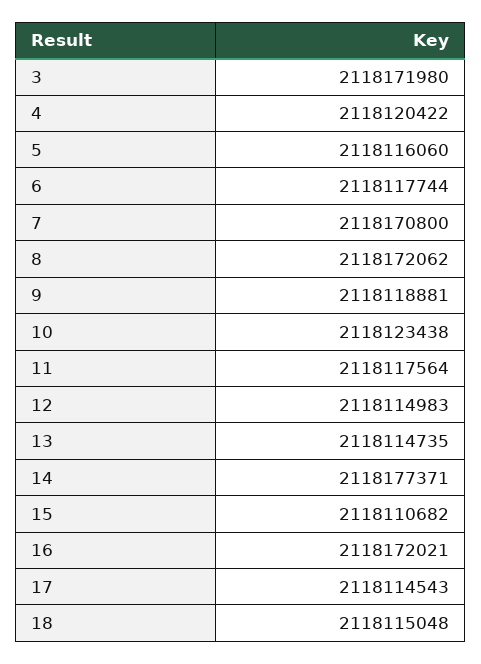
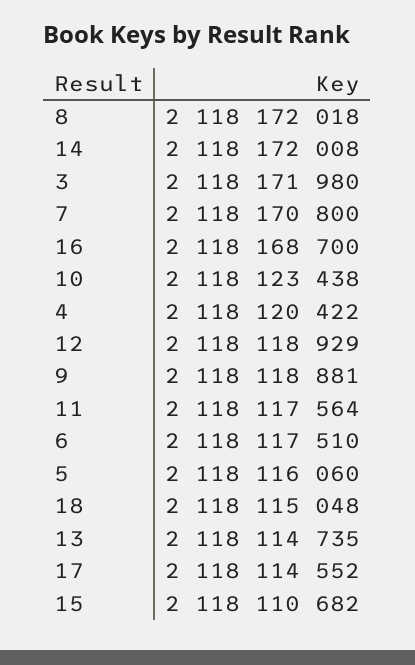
6: 2118117744 -> 2118117510
8: 2118172062 -> 2118172018
12: 2118114983 -> 2118118929
14: 2118177371 -> 2118172008
16: 2118172021 -> 2118168700
17: 2118114543 -> 2118114552

